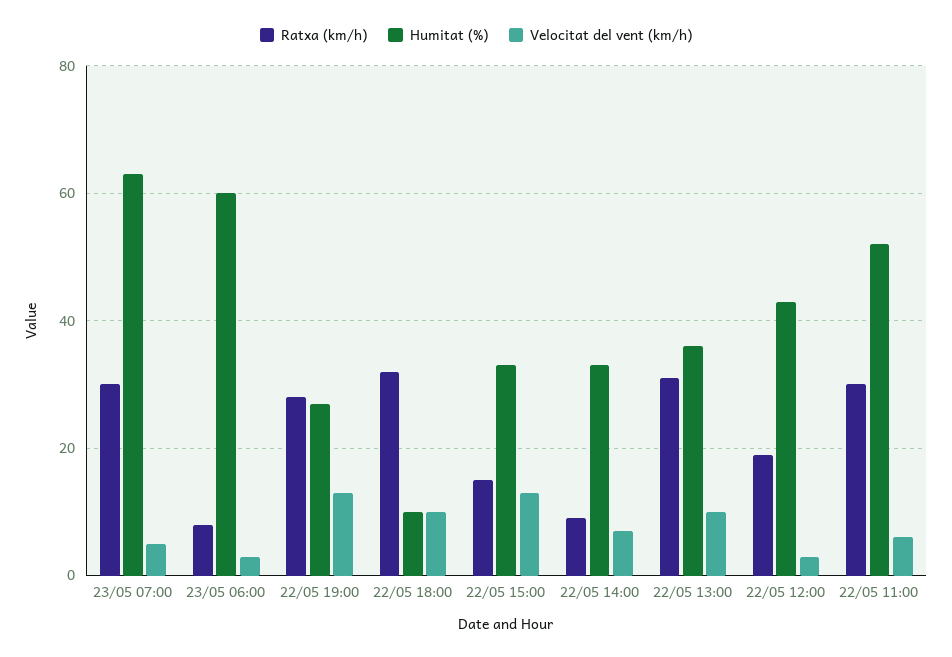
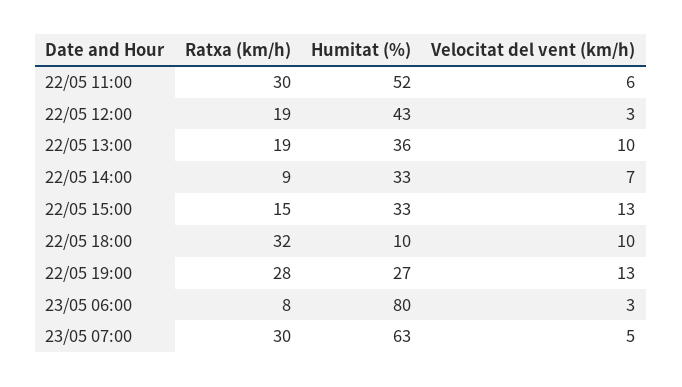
Humitat (%), 23/05 06:00: 60 -> 80
Ratxa (km/h), 22/05 13:00: 30 -> 19

